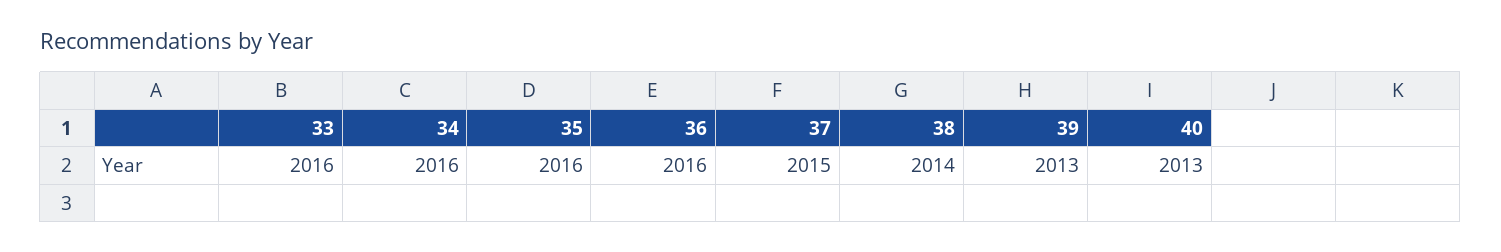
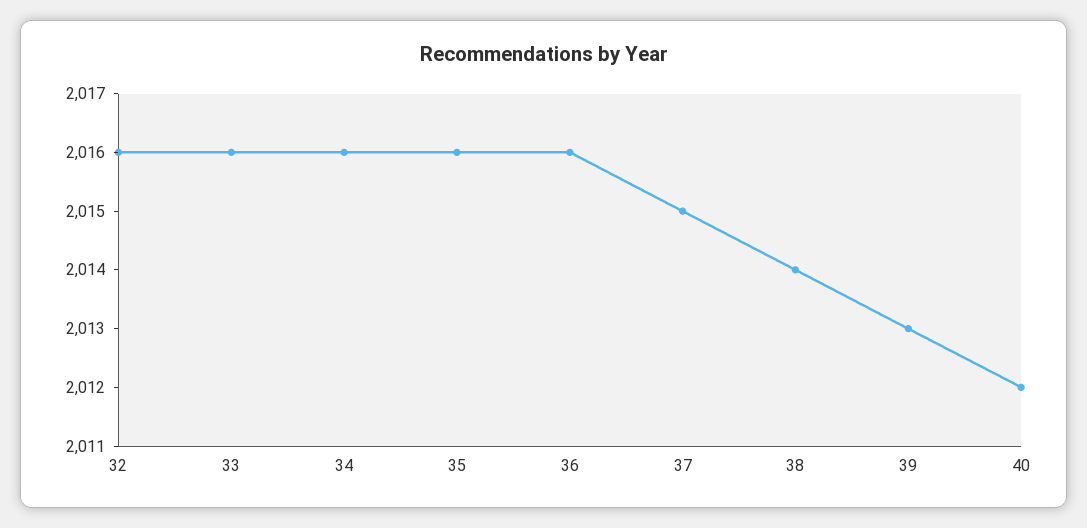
40: 2013 -> 2012
32: none -> 2016

